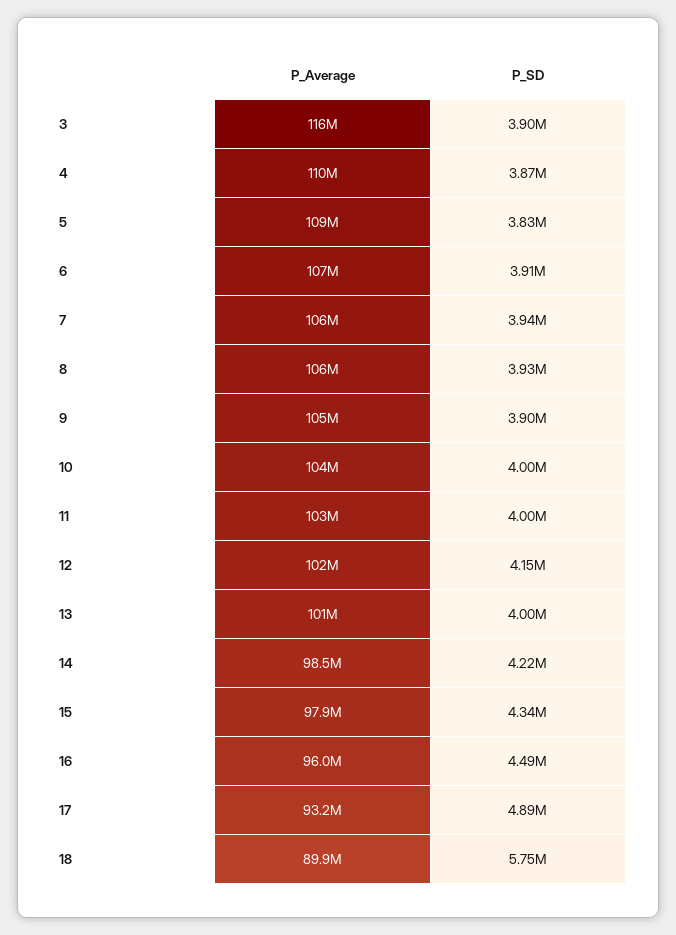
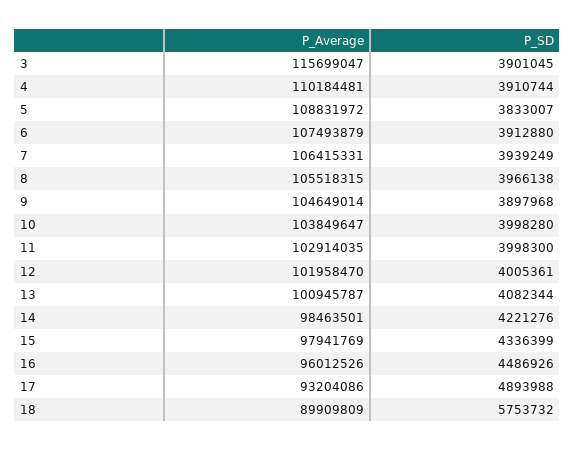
P_SD, 4: 3870000 -> 3910744
P_SD, 8: 3930000 -> 3966138
P_SD, 12: 4150000 -> 4005361
P_SD, 13: 4000000 -> 4082344

